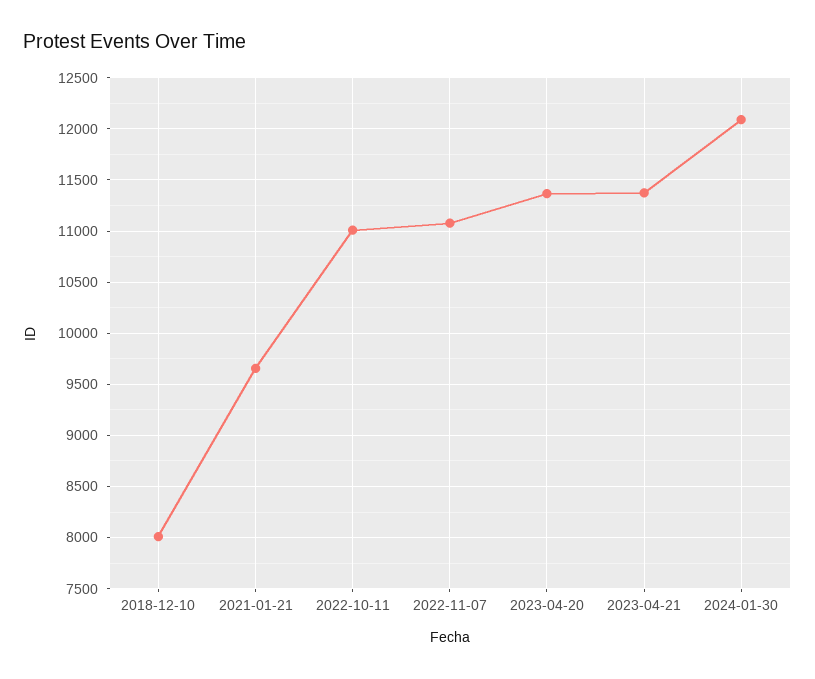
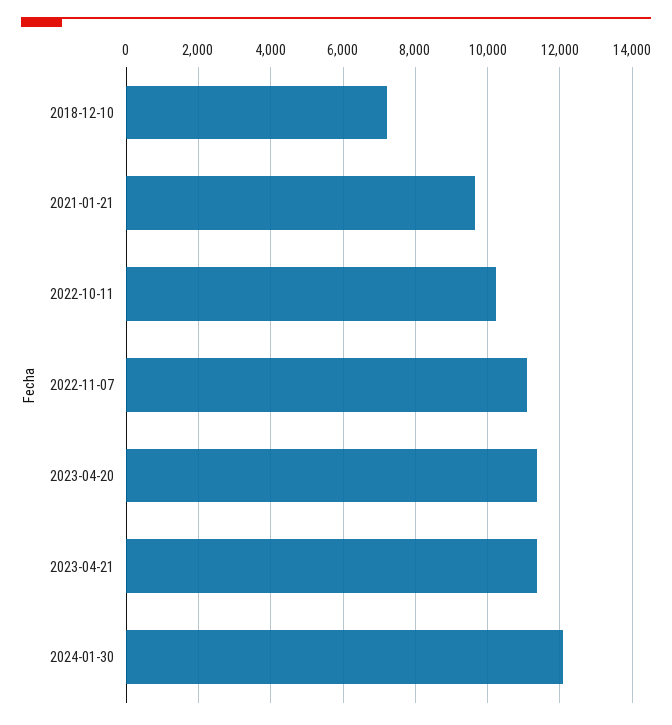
2018-12-10: 8000 -> 7200
2022-10-11: 11000 -> 10200

